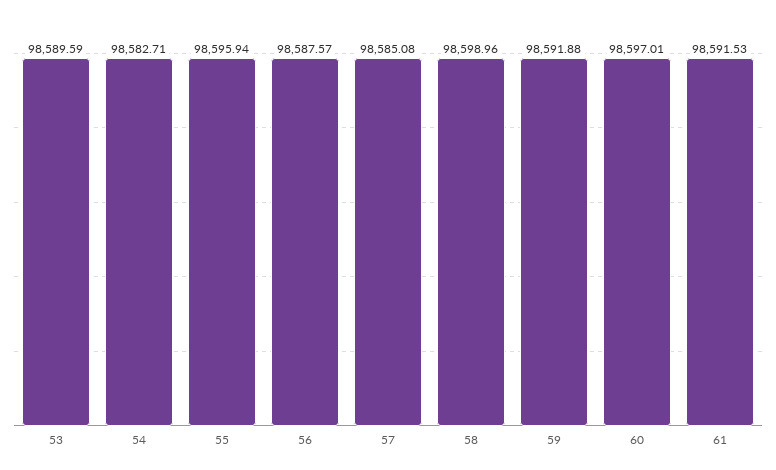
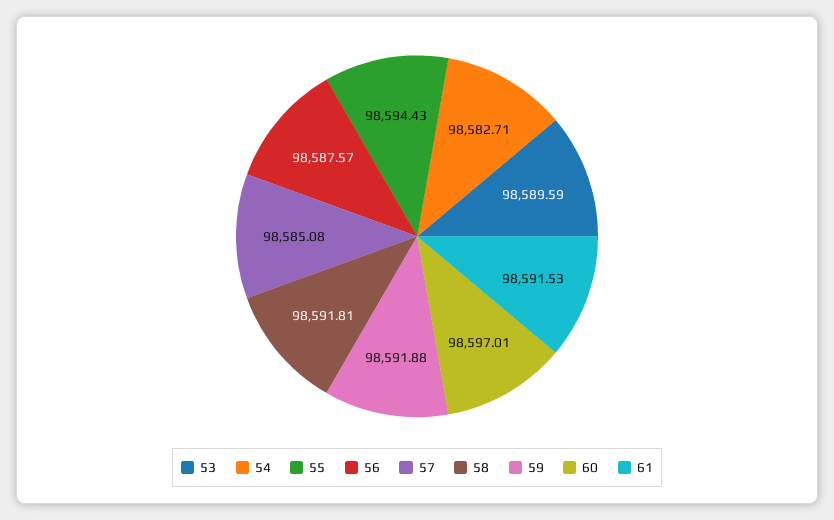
55: 98595.94 -> 98594.43
58: 98598.96 -> 98591.81

